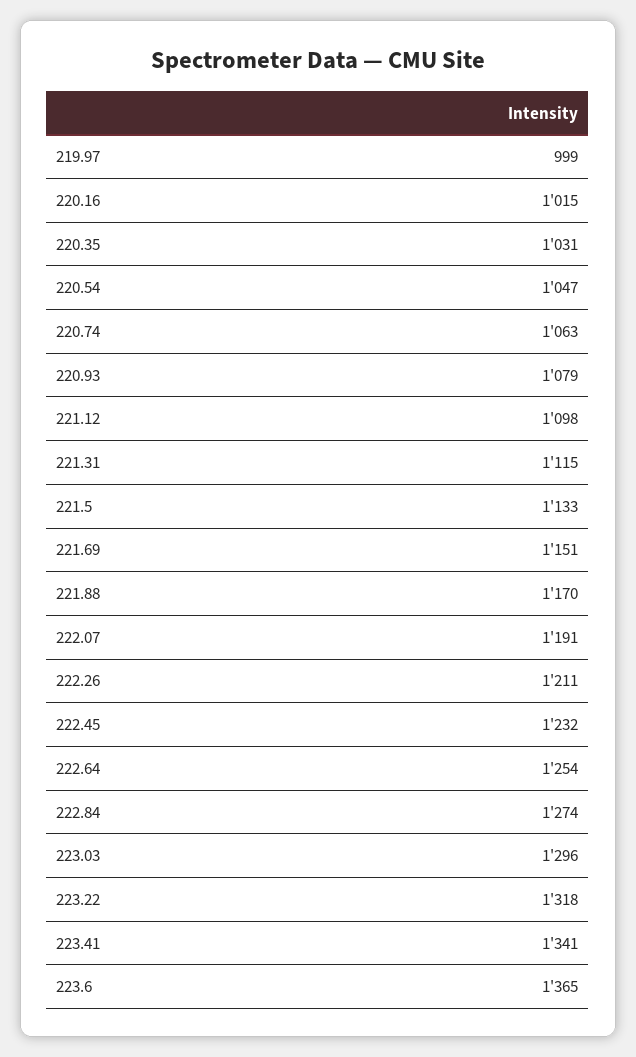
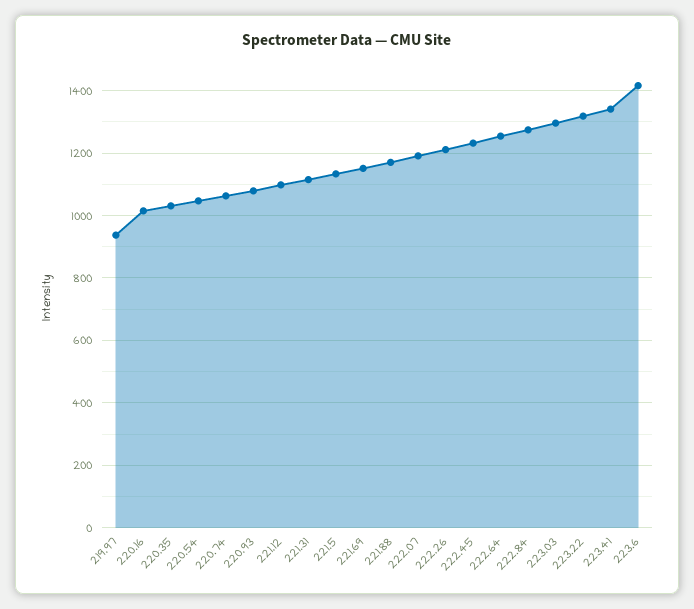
219.97: 999 -> 940
223.6: 1365 -> 1420

